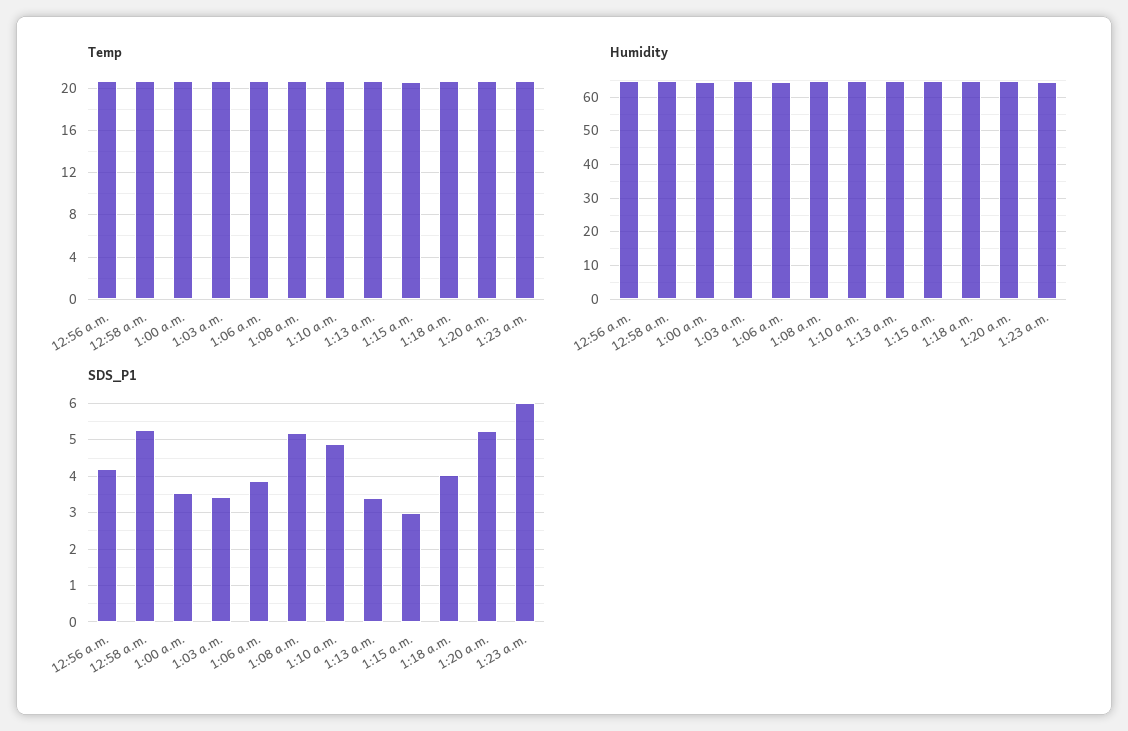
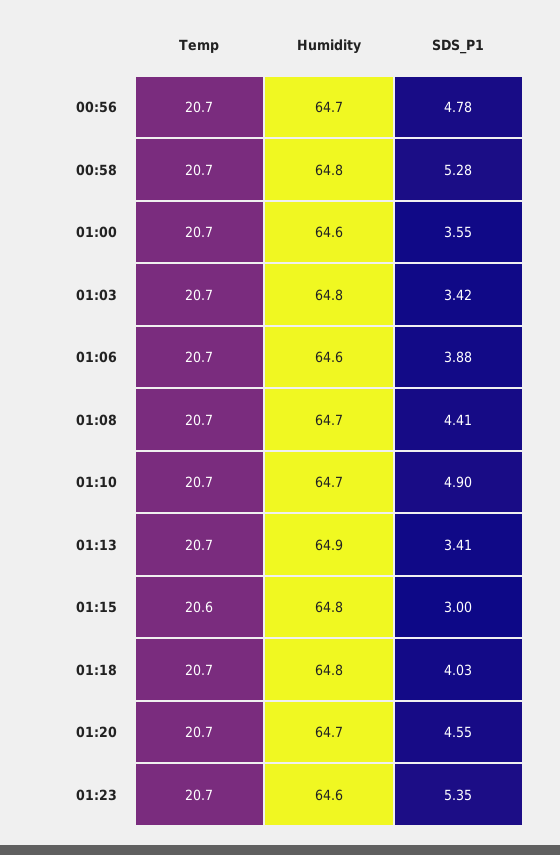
SDS_P1, 12:56 a.m.: 4.2 -> 4.78
SDS_P1, 1:08 a.m.: 5.2 -> 4.41
SDS_P1, 1:20 a.m.: 5.2 -> 4.55
SDS_P1, 1:23 a.m.: 6 -> 5.35

